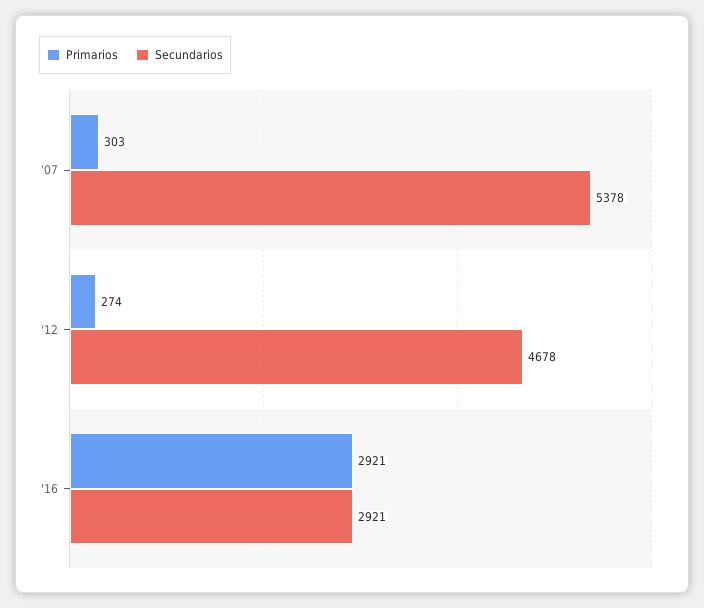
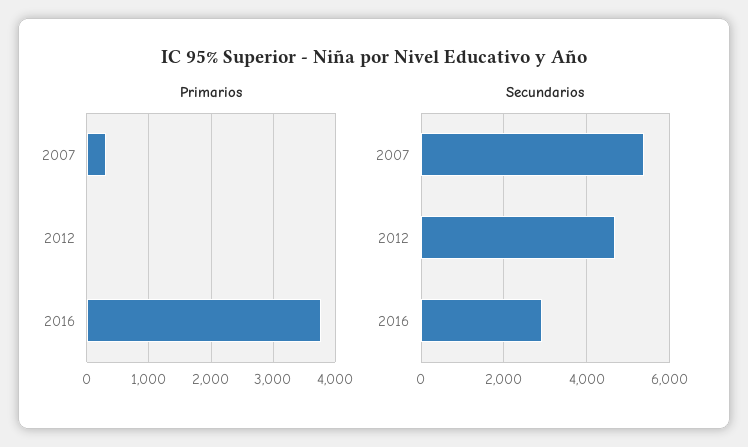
Primarios, '12: 274 -> 0
Primarios, '16: 2921 -> 3800

